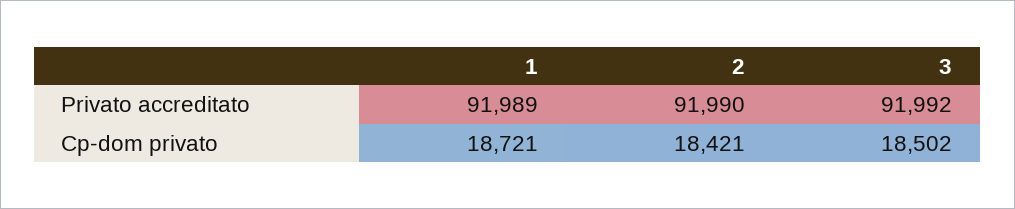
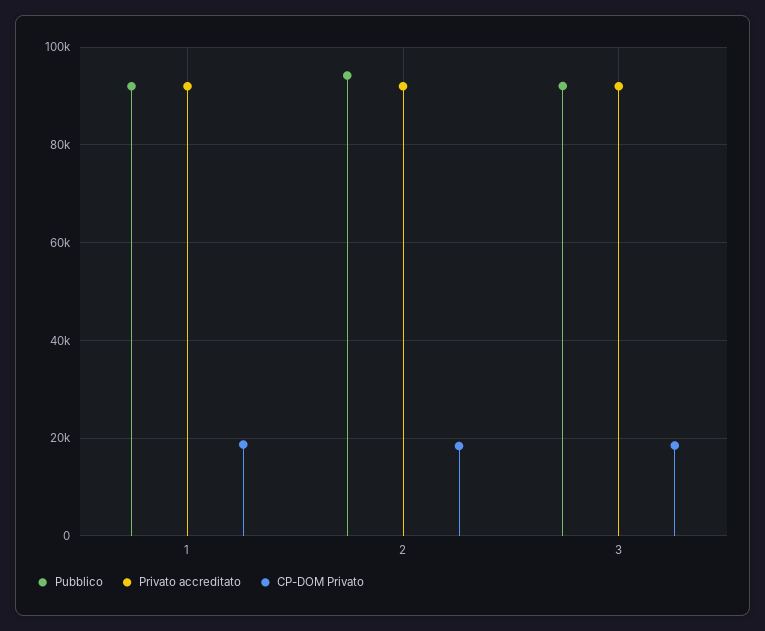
Pubblico, 1: none -> 92000
Pubblico, 2: none -> 94000
Pubblico, 3: none -> 92000

